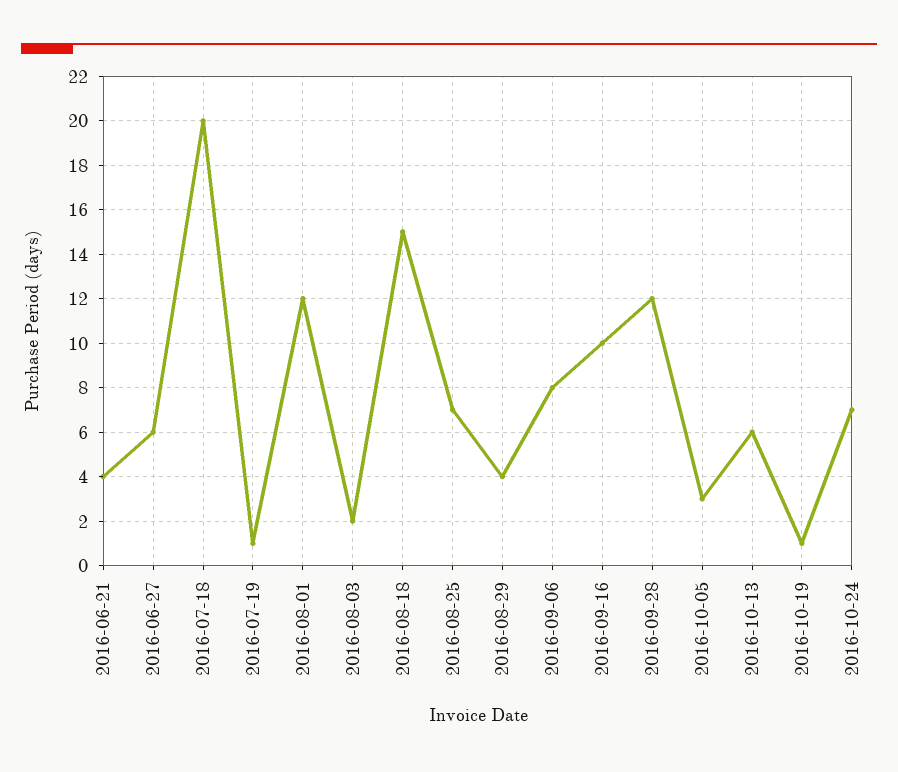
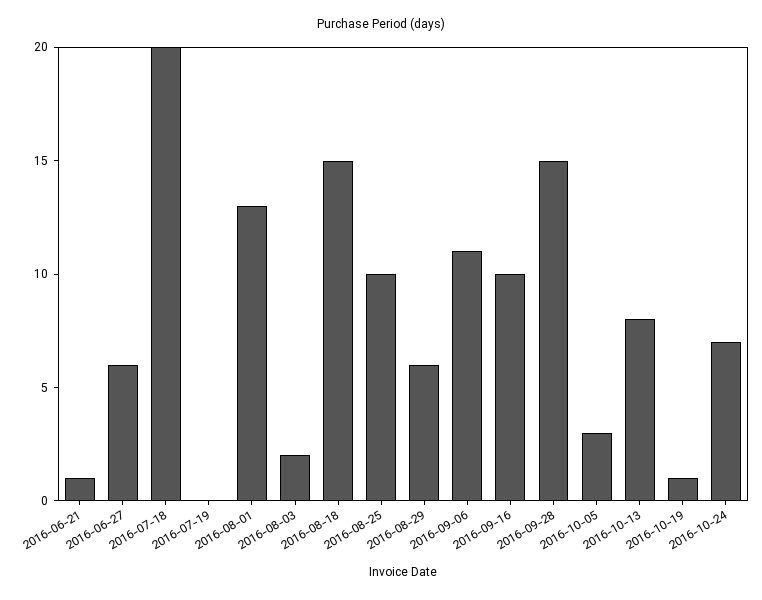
2016-06-21: 4 -> 1
2016-07-19: 1 -> 0
2016-08-01: 12 -> 13
2016-08-25: 7 -> 10
2016-08-29: 4 -> 6
2016-09-06: 8 -> 11
2016-09-28: 12 -> 15
2016-10-13: 6 -> 8

